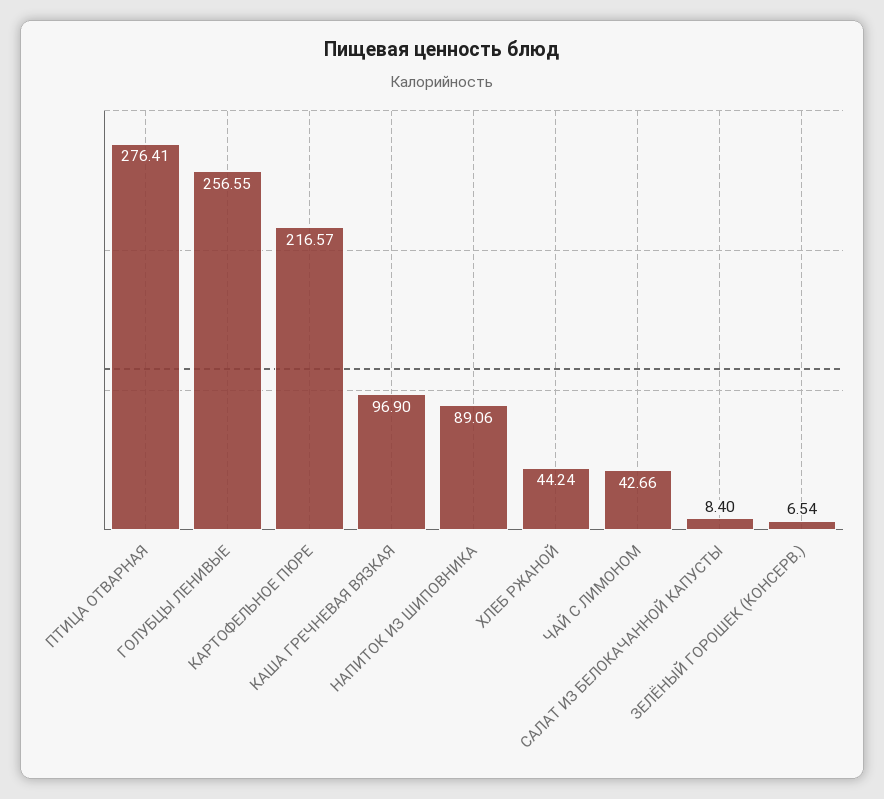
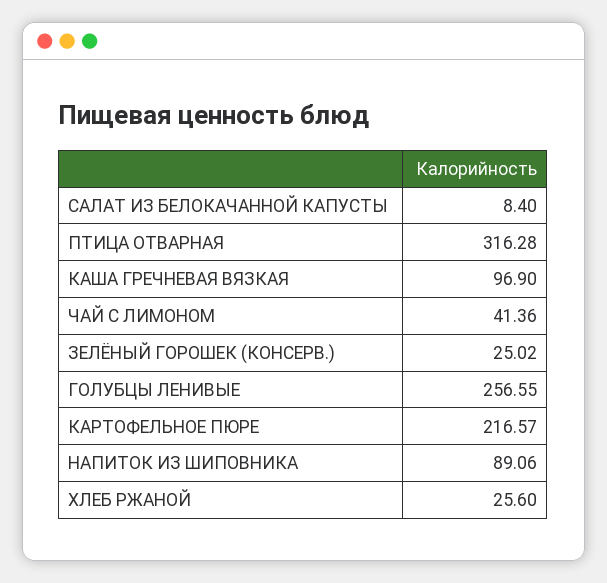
ПТИЦА ОТВАРНАЯ: 276.41 -> 316.28
ХЛЕБ РЖАНОЙ: 44.24 -> 25.6
ЧАЙ С ЛИМОНОМ: 42.66 -> 41.36
ЗЕЛЁНЫЙ ГОРОШЕК (КОНСЕРВ.): 6.54 -> 25.02

